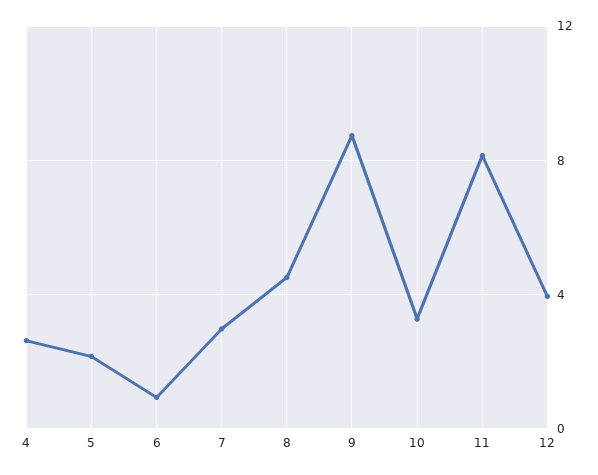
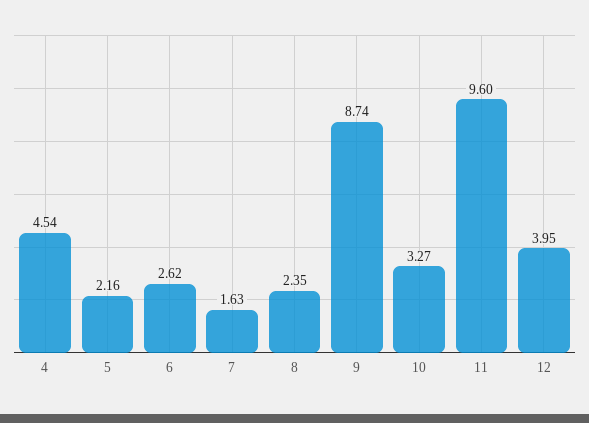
4: 2.5 -> 4.54
6: 1 -> 2.62
7: 3 -> 1.63
8: 4.5 -> 2.35
11: 8 -> 9.6

